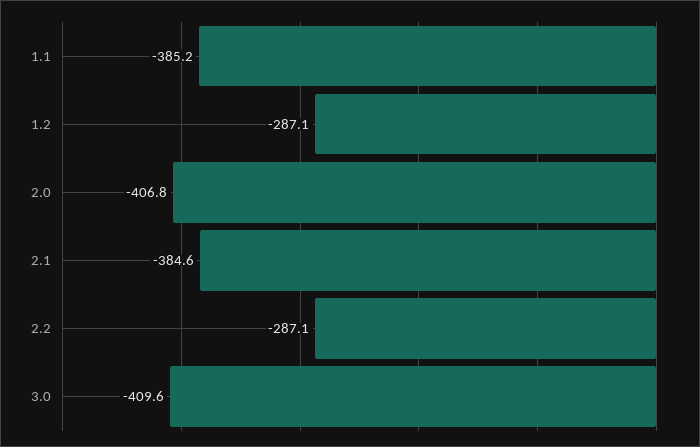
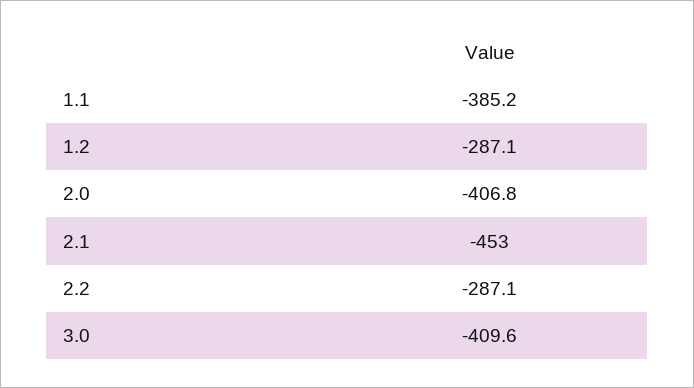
2.1: -384.6 -> -453

